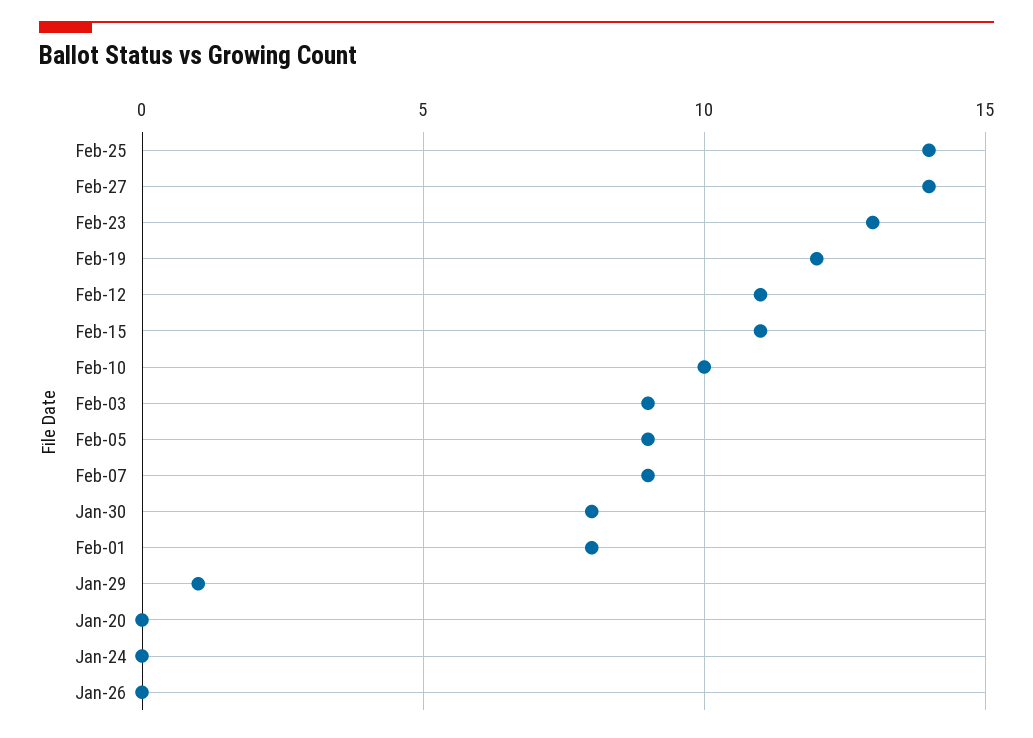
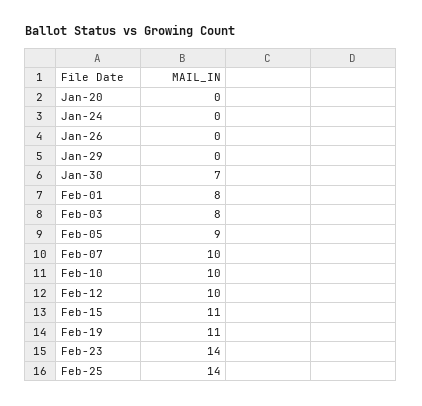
Feb-27: 14 -> none
Feb-23: 13 -> 14
Feb-19: 12 -> 11
Feb-12: 11 -> 10
Feb-03: 9 -> 8
Feb-07: 9 -> 10
Jan-30: 8 -> 7
Jan-29: 1 -> 0

